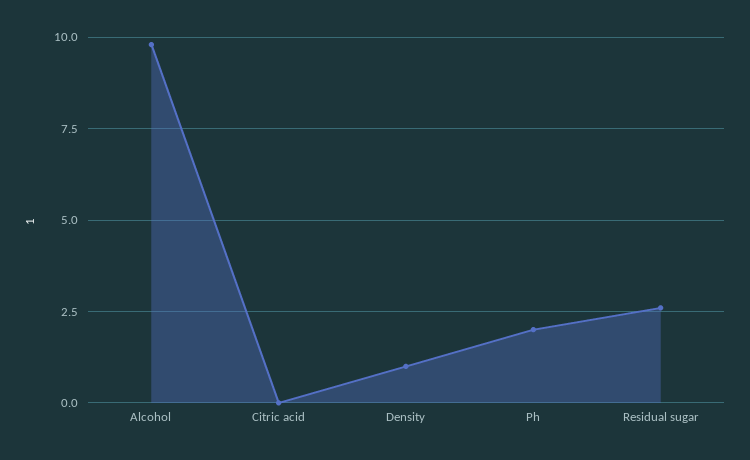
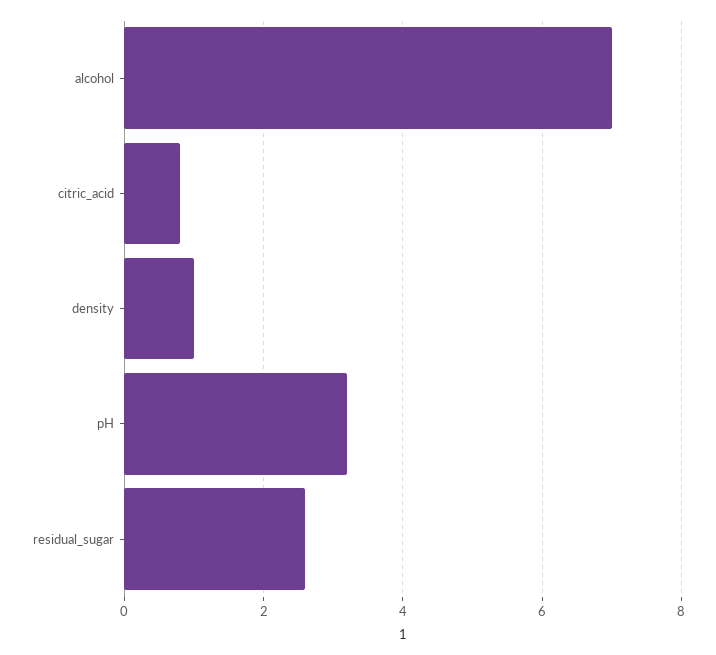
Alcohol: 9.75 -> 7
Citric acid: 0 -> 0.8
Ph: 2 -> 3.2

